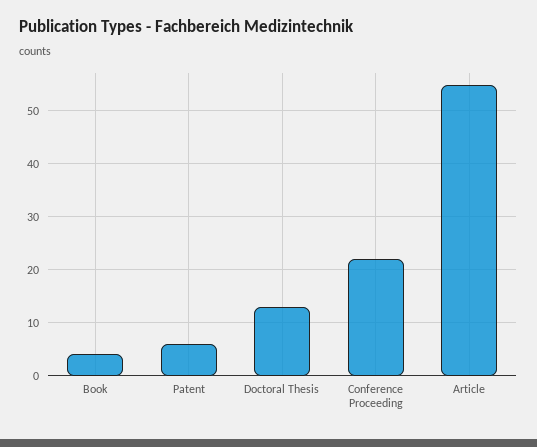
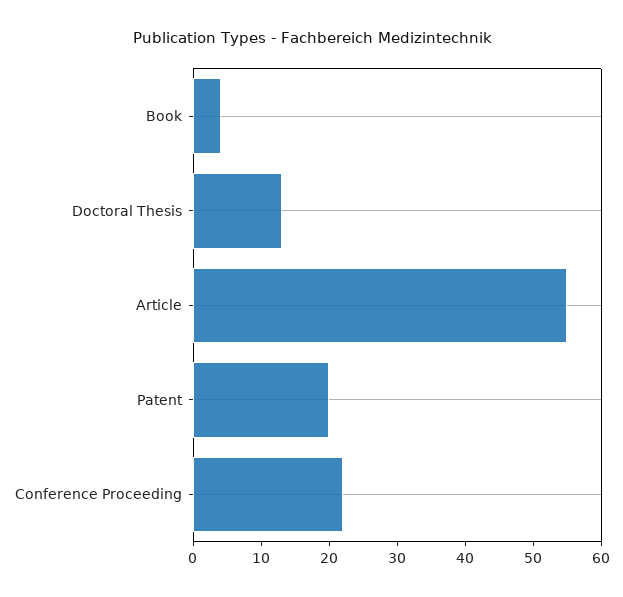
Patent: 5 -> 20

